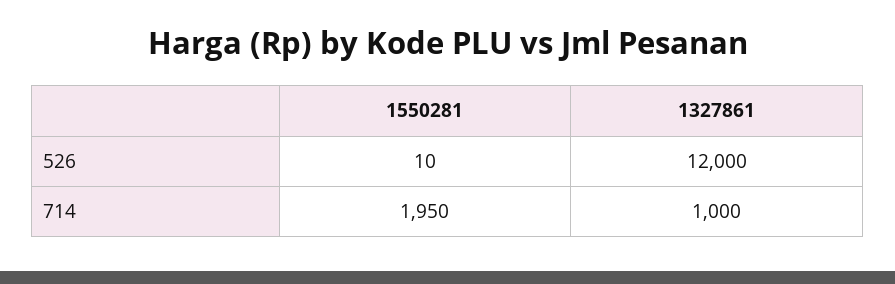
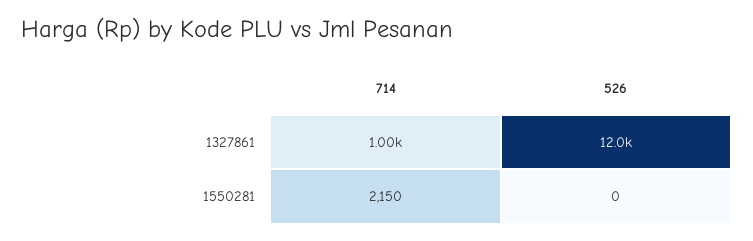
1550281, 526: 10 -> 0
1550281, 714: 1950 -> 2150

